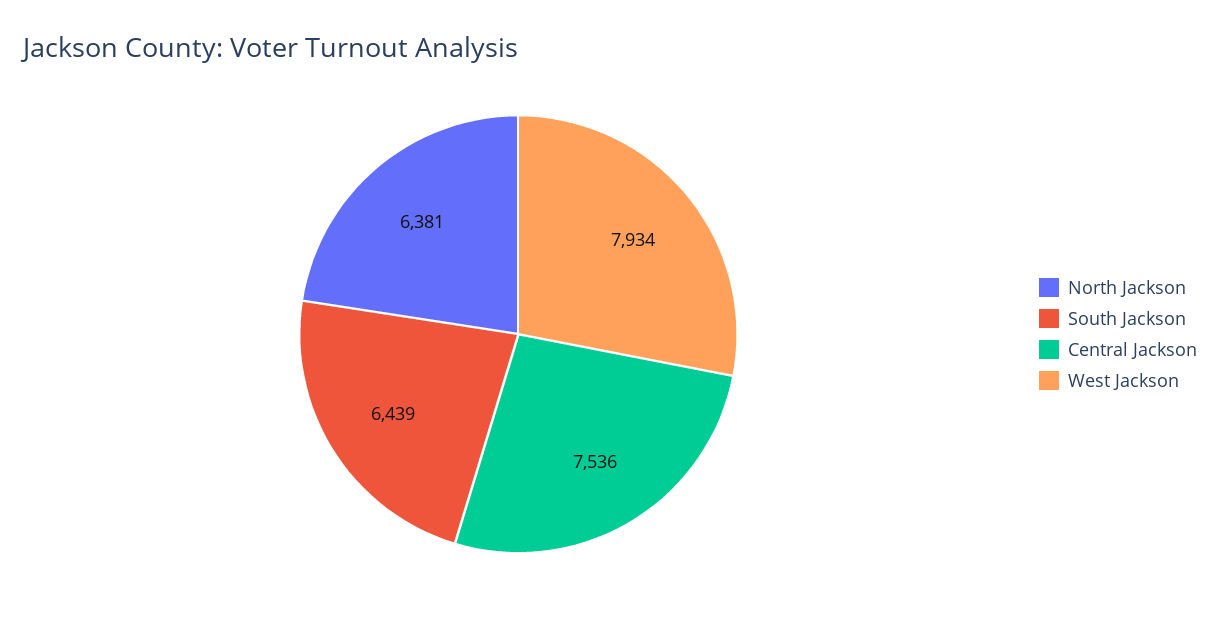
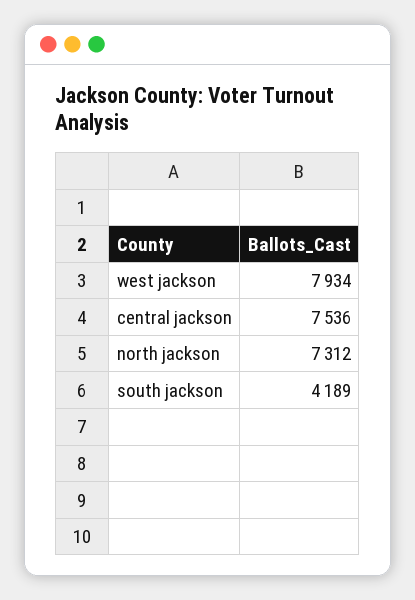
North Jackson: 6381 -> 7312
South Jackson: 6439 -> 4189

